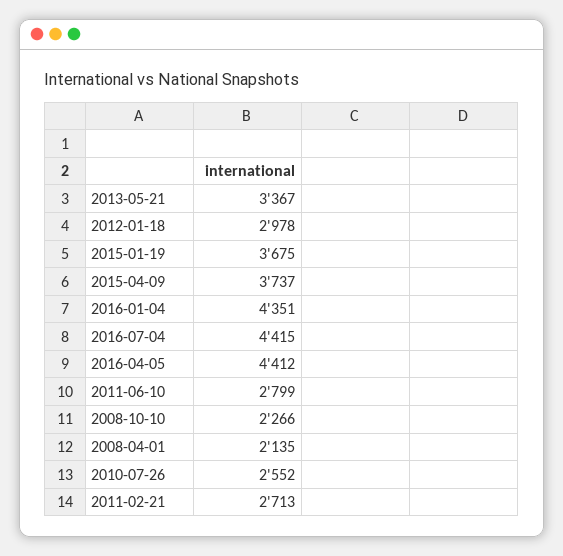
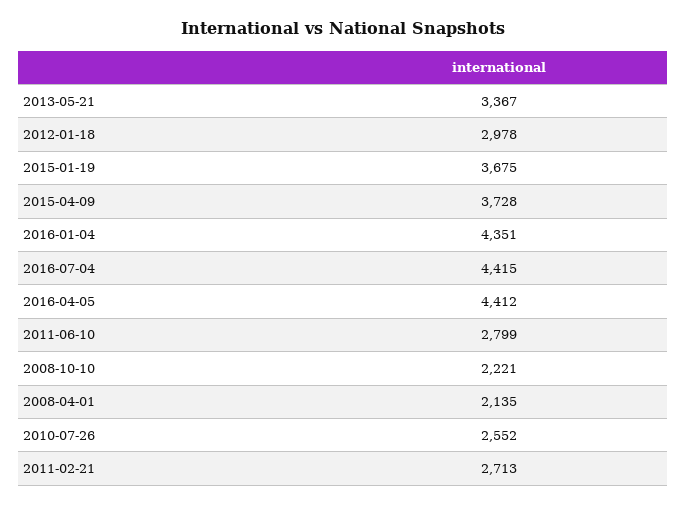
2015-04-09: 3737 -> 3728
2008-10-10: 2266 -> 2221

